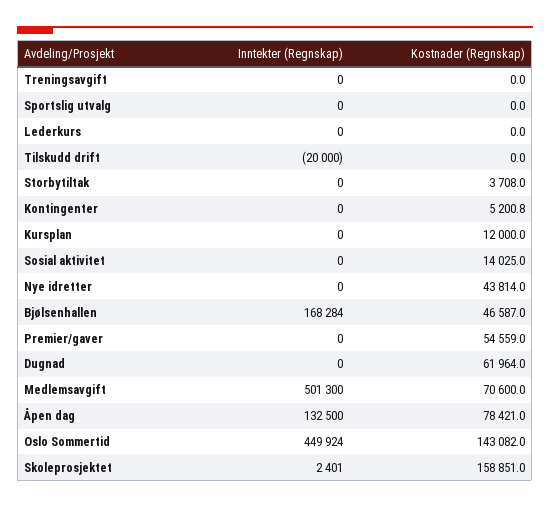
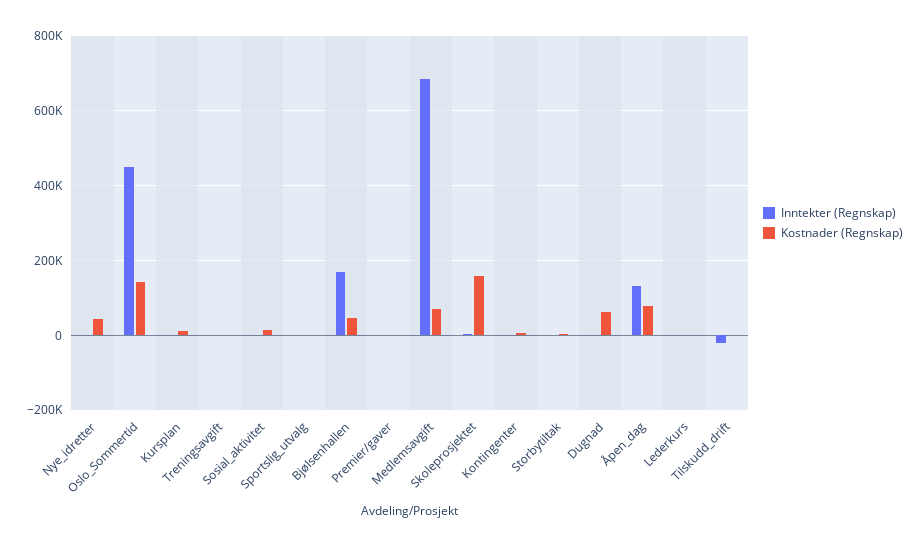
Kostnader (Regnskap), Premier/gaver: 54559 -> 0
Inntekter (Regnskap), Medlemsavgift: 501300 -> 680000

